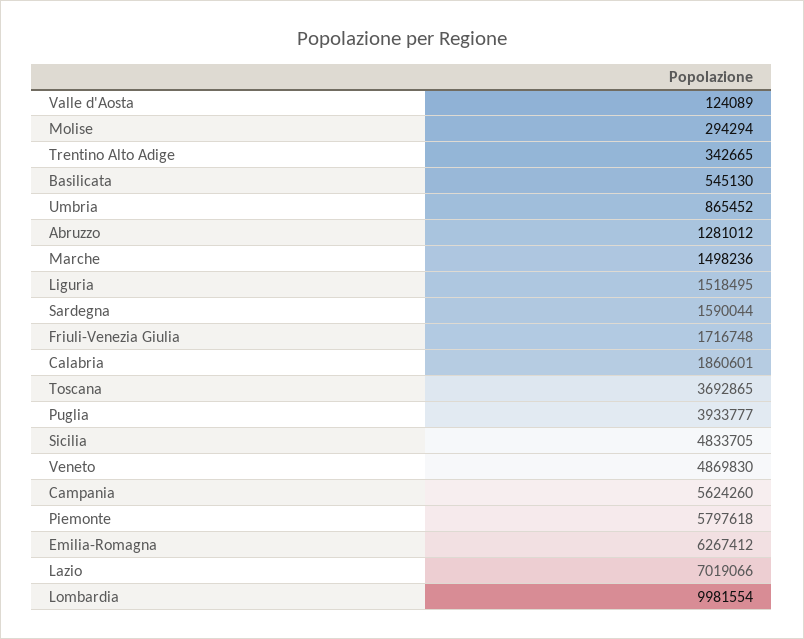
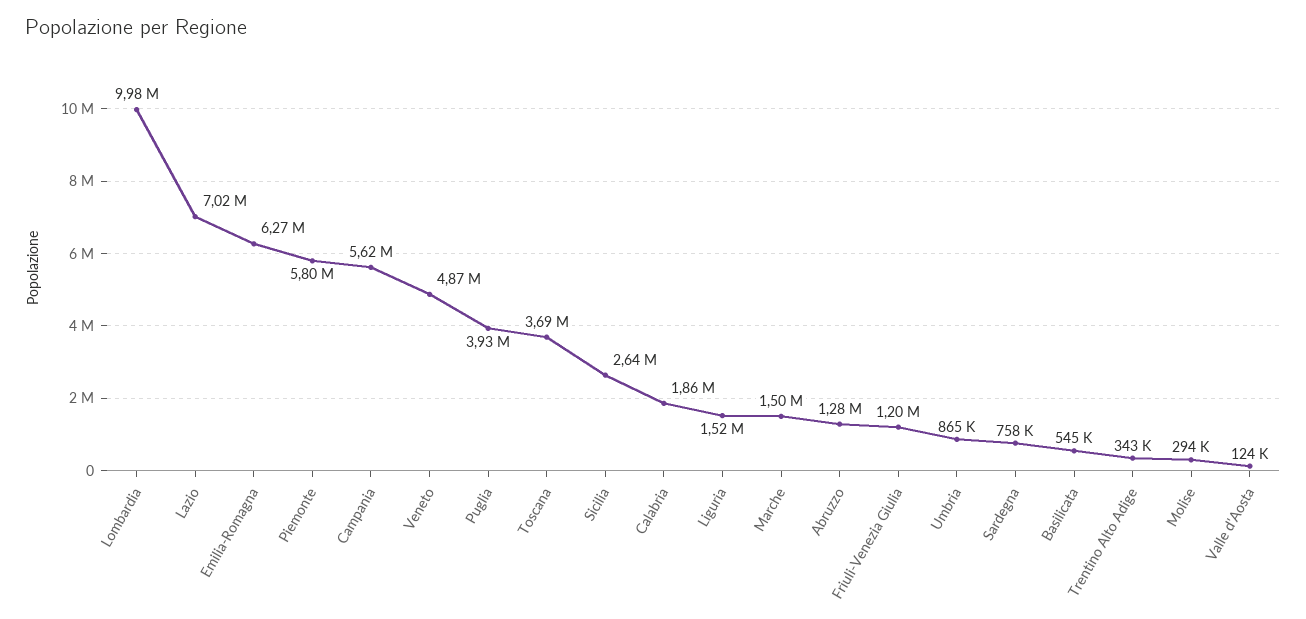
Sardegna: 1590044 -> 758000
Friuli-Venezia Giulia: 1716748 -> 1200000
Sicilia: 4833705 -> 2640000

